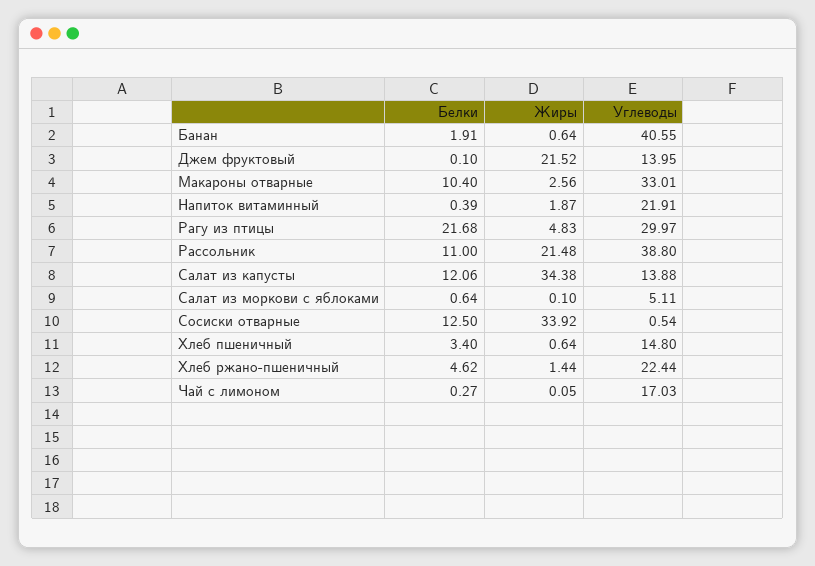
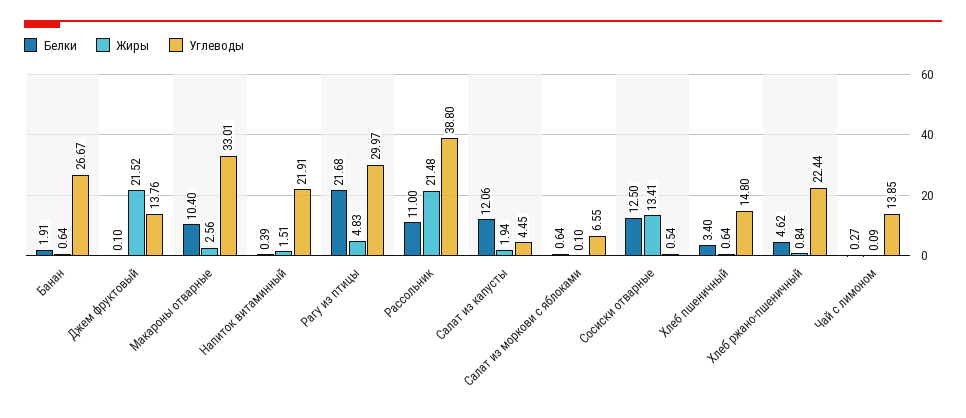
Углеводы, Банан: 40.55 -> 26.67
Углеводы, Джем фруктовый: 13.95 -> 13.76
Жиры, Напиток витаминный: 1.87 -> 1.51
Жиры, Салат из капусты: 34.38 -> 1.94
Углеводы, Салат из капусты: 13.88 -> 4.45
Углеводы, Салат из моркови с яблоками: 5.11 -> 6.55
Жиры, Сосиски отварные: 33.92 -> 13.41
Жиры, Хлеб ржано-пшеничный: 1.44 -> 0.84
Жиры, Чай с лимоном: 0.05 -> 0.09
Углеводы, Чай с лимоном: 17.03 -> 13.85

